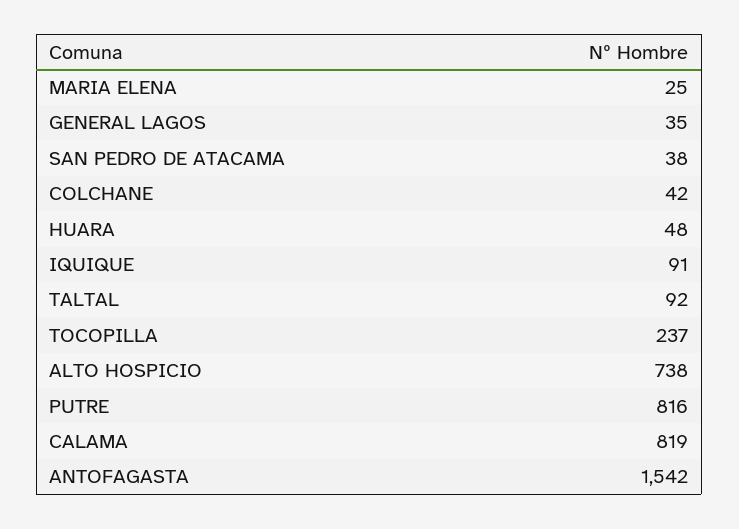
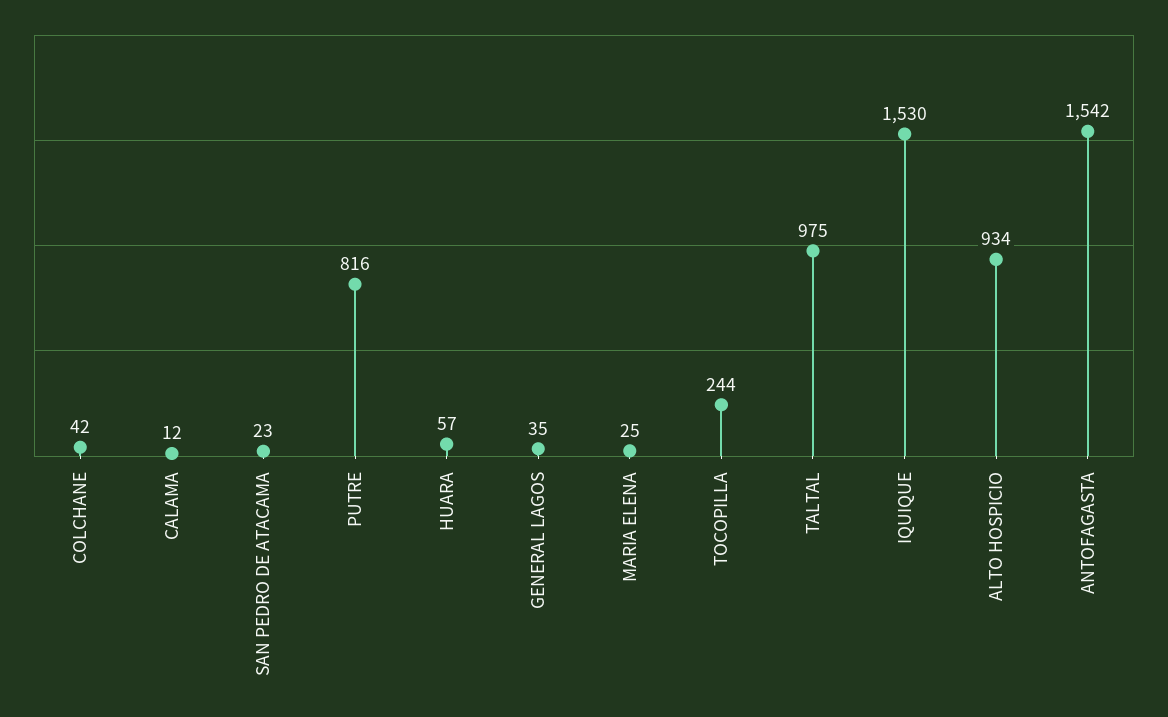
SAN PEDRO DE ATACAMA: 38 -> 23
HUARA: 48 -> 57
IQUIQUE: 91 -> 1530
TALTAL: 92 -> 975
TOCOPILLA: 237 -> 244
ALTO HOSPICIO: 738 -> 934
CALAMA: 819 -> 12

